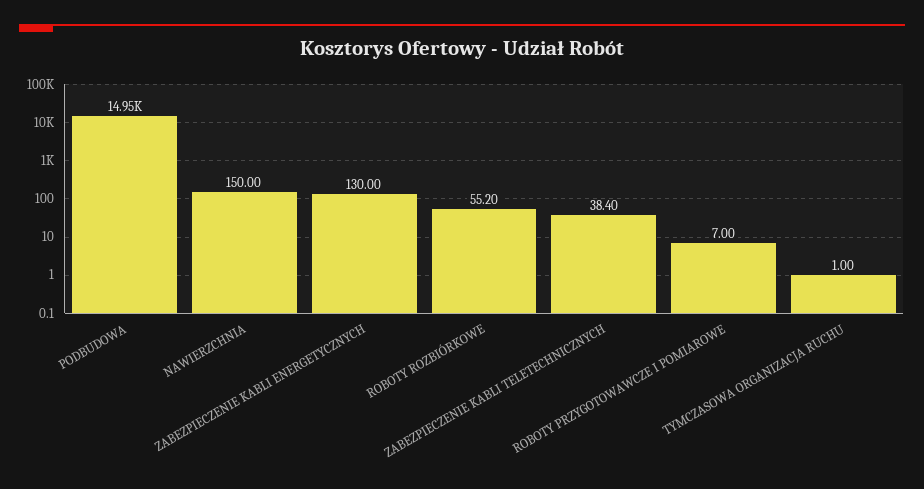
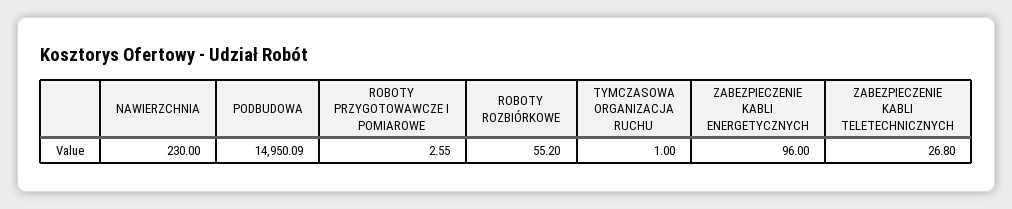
NAWIERZCHNIA: 150 -> 230
ZABEZPIECZENIE KABLI ENERGETYCZNYCH: 130 -> 96
ZABEZPIECZENIE KABLI TELETECHNICZNYCH: 38.4 -> 26.8
ROBOTY PRZYGOTOWAWCZE I POMIAROWE: 7 -> 2.55

